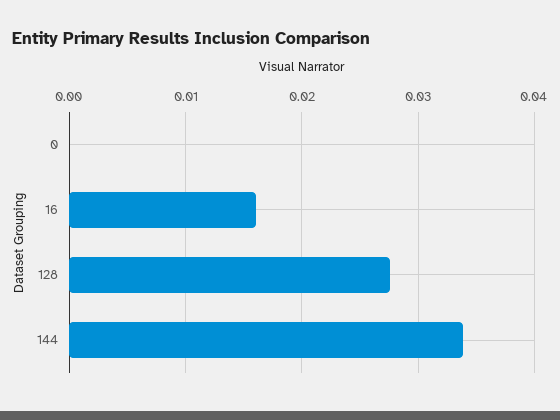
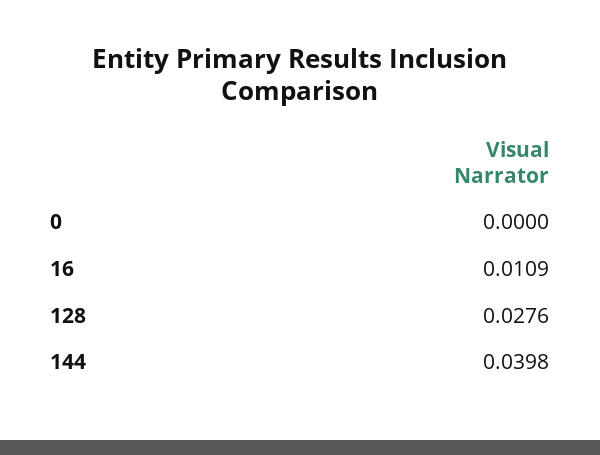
16: 0.016 -> 0.0109
144: 0.034 -> 0.0398

